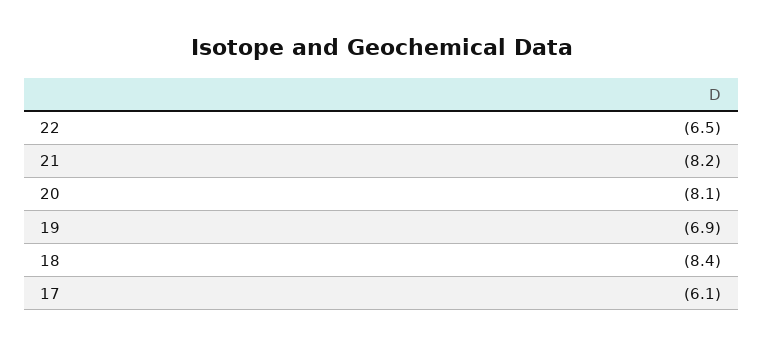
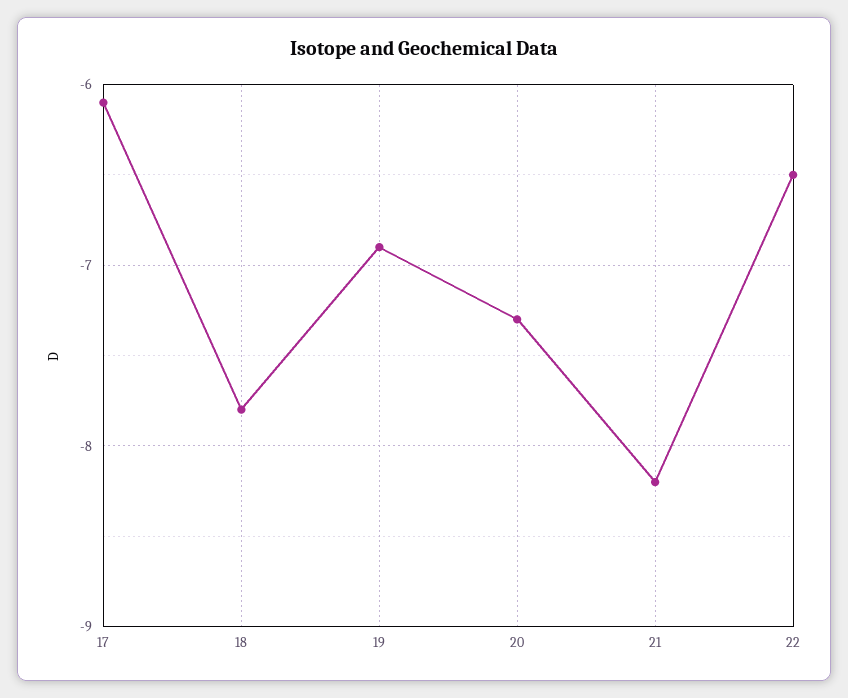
20: -8.1 -> -7.3
18: -8.4 -> -7.8

